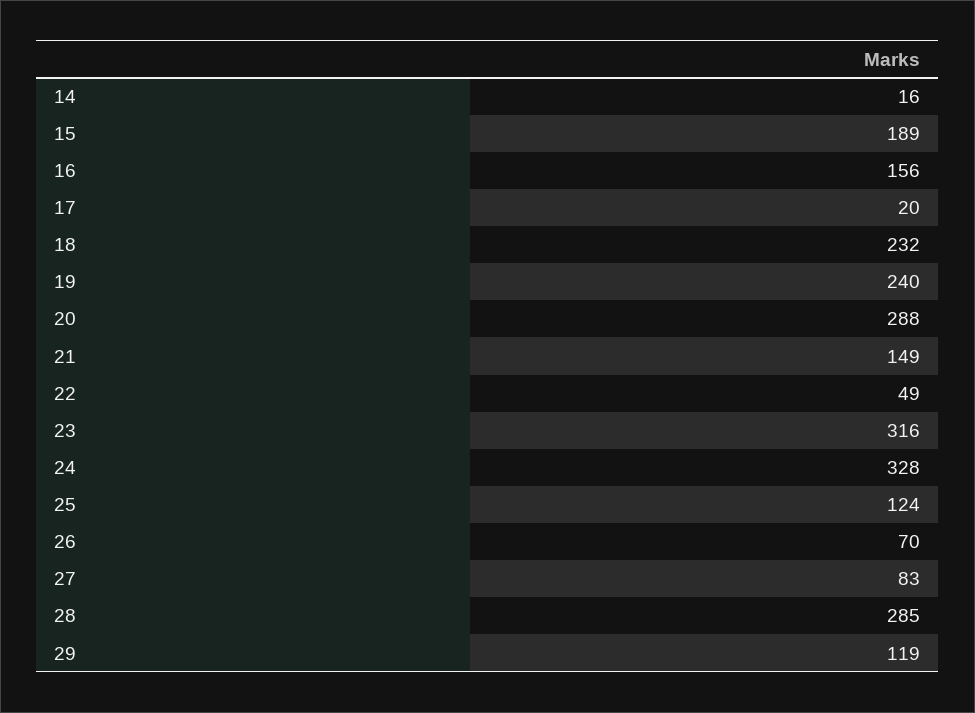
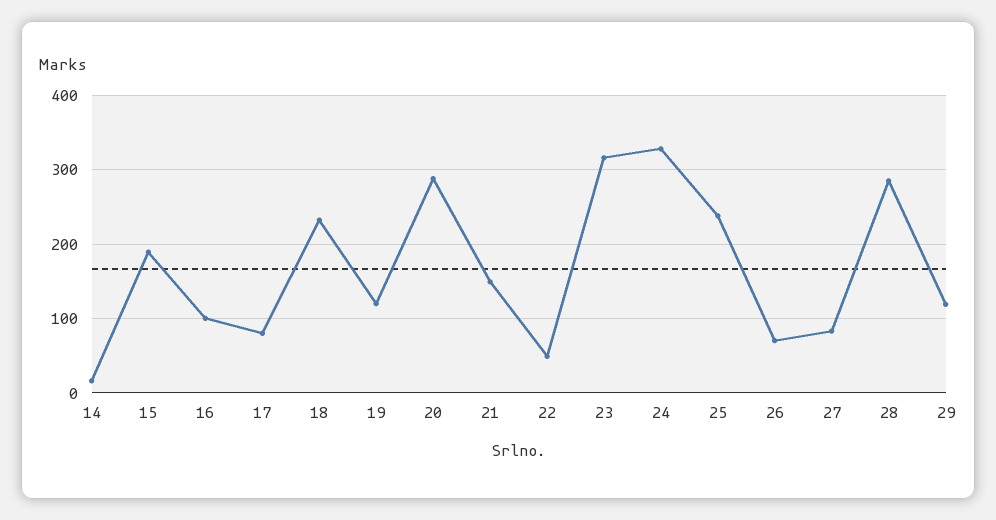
16: 156 -> 100
17: 20 -> 80
19: 240 -> 120
25: 124 -> 240

